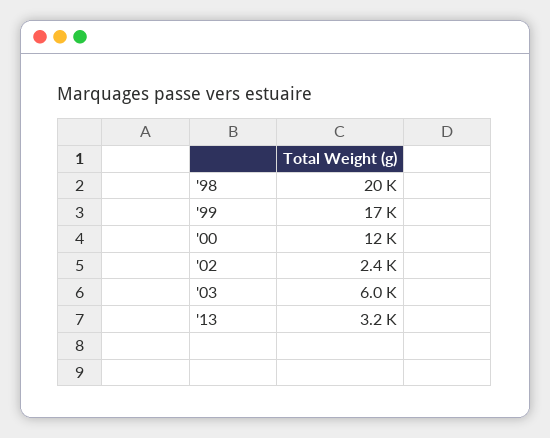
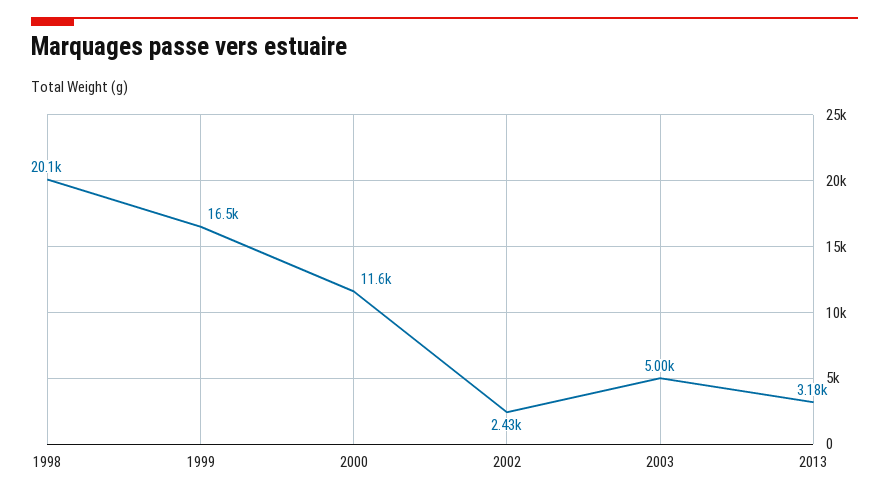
'03: 6000 -> 5000

